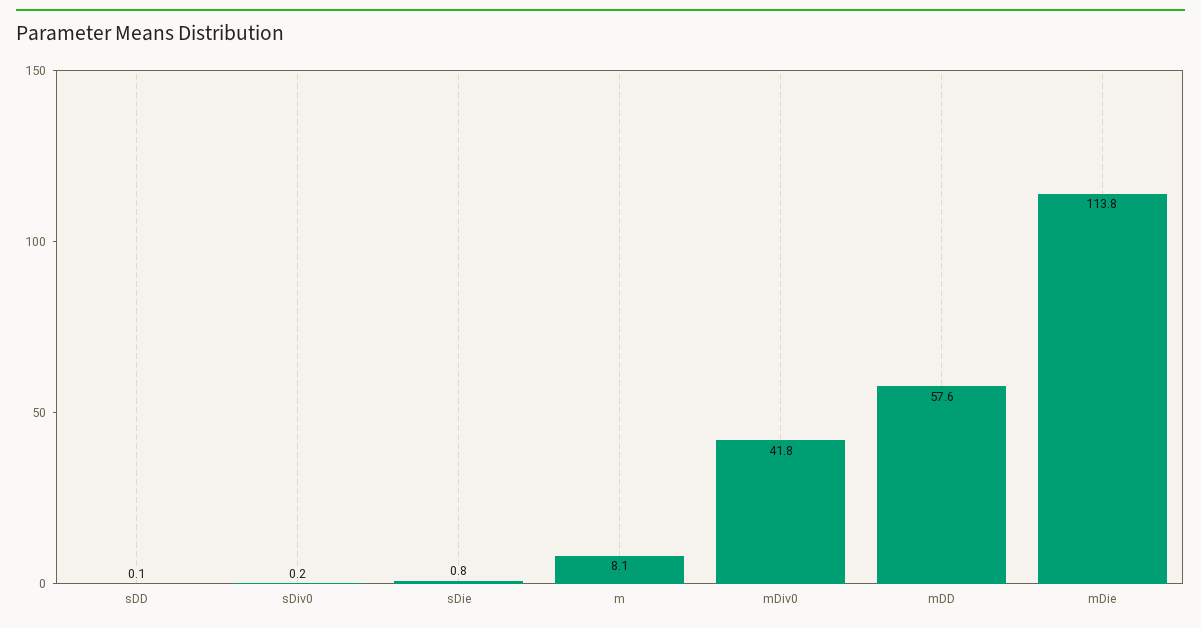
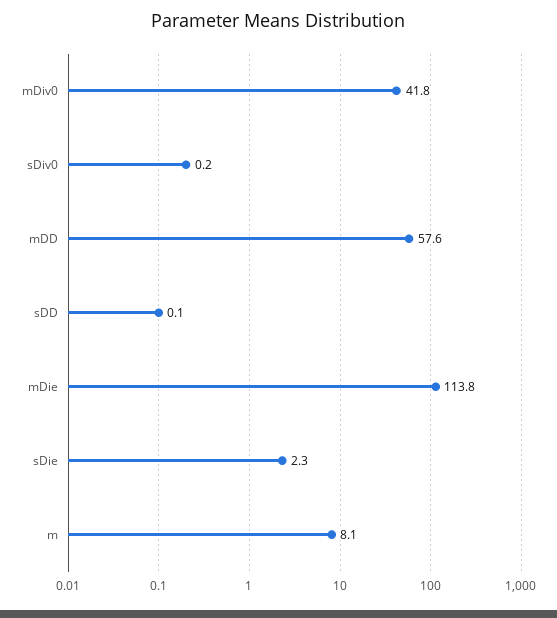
sDie: 0.8 -> 2.3

